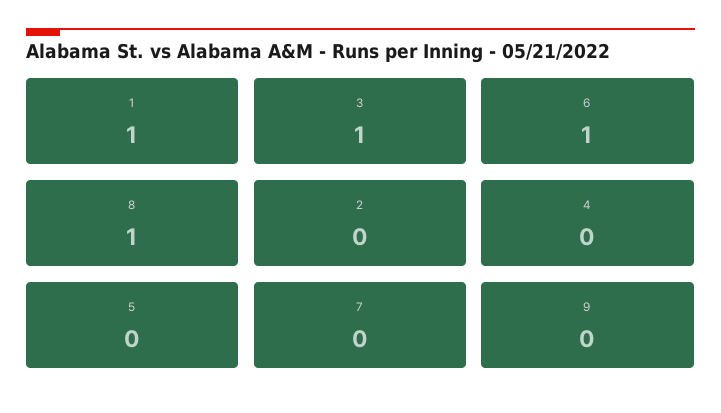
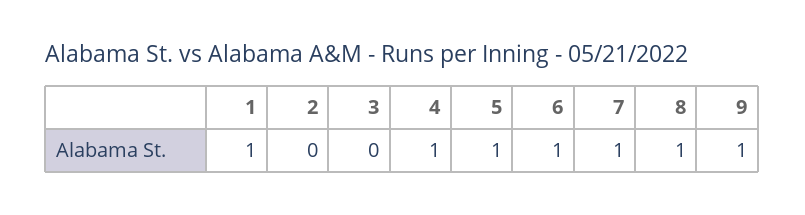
3: 1 -> 0
4: 0 -> 1
5: 0 -> 1
7: 0 -> 1
9: 0 -> 1

